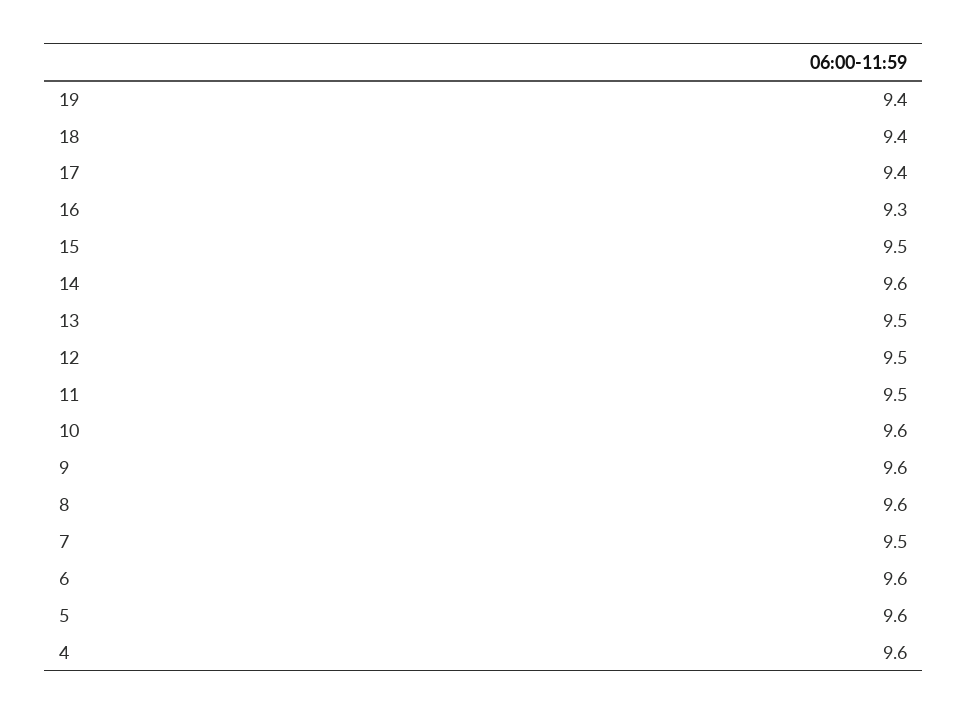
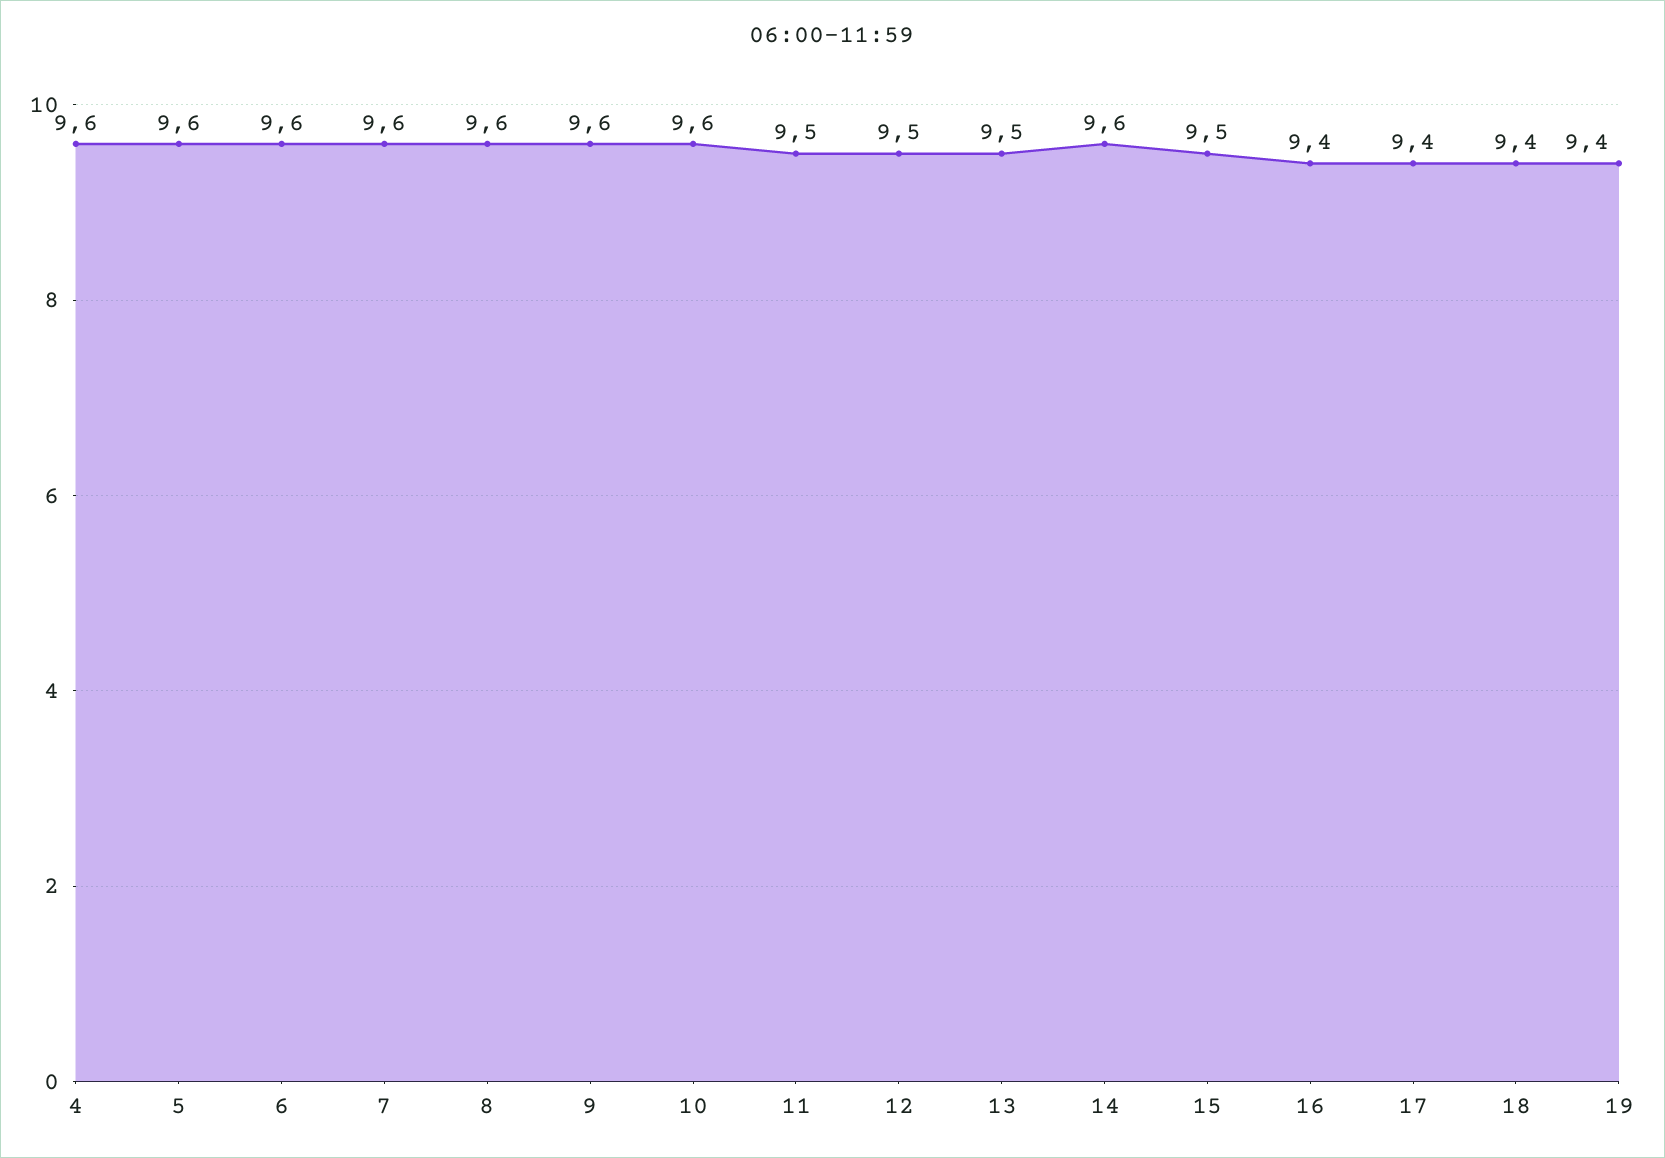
16: 9.3 -> 9.4
7: 9.5 -> 9.6

